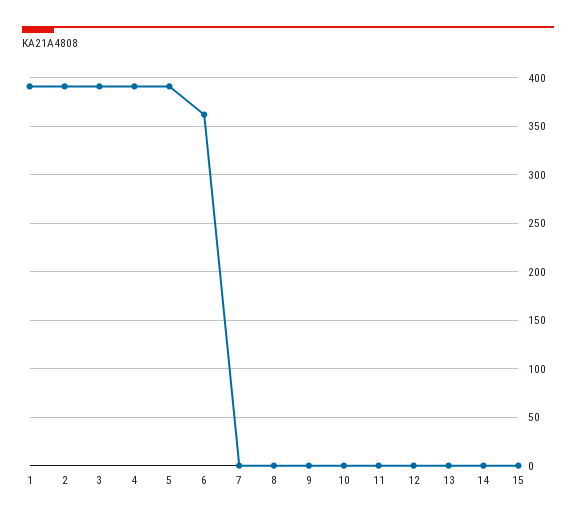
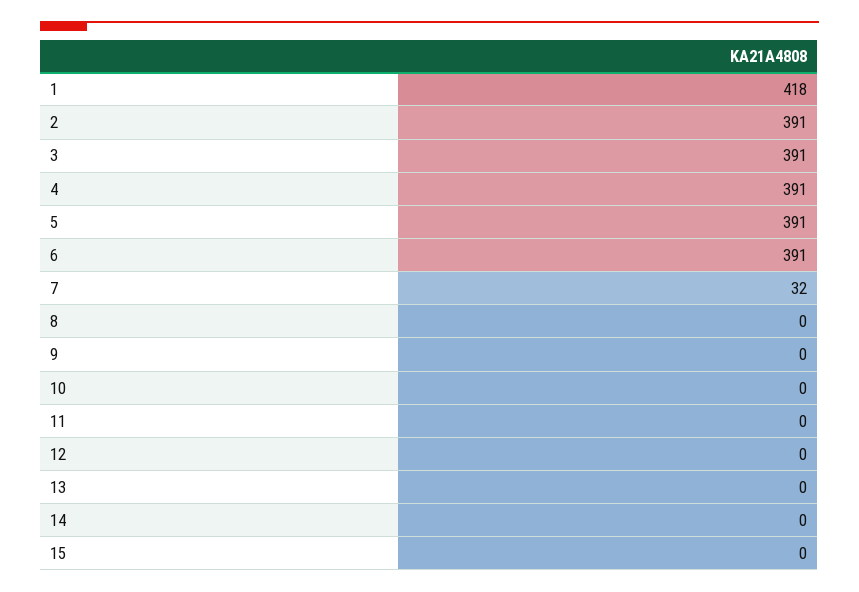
1: 390 -> 418
6: 360 -> 391
7: 0 -> 32

